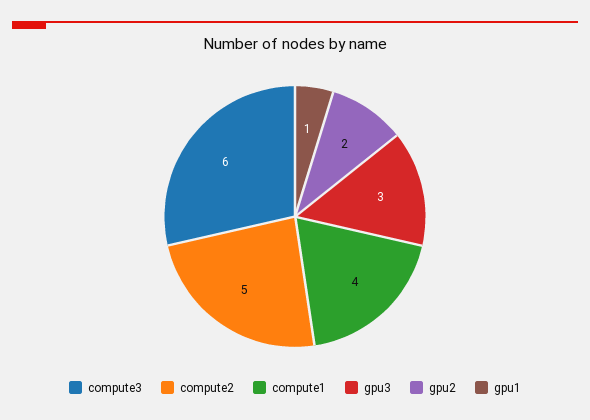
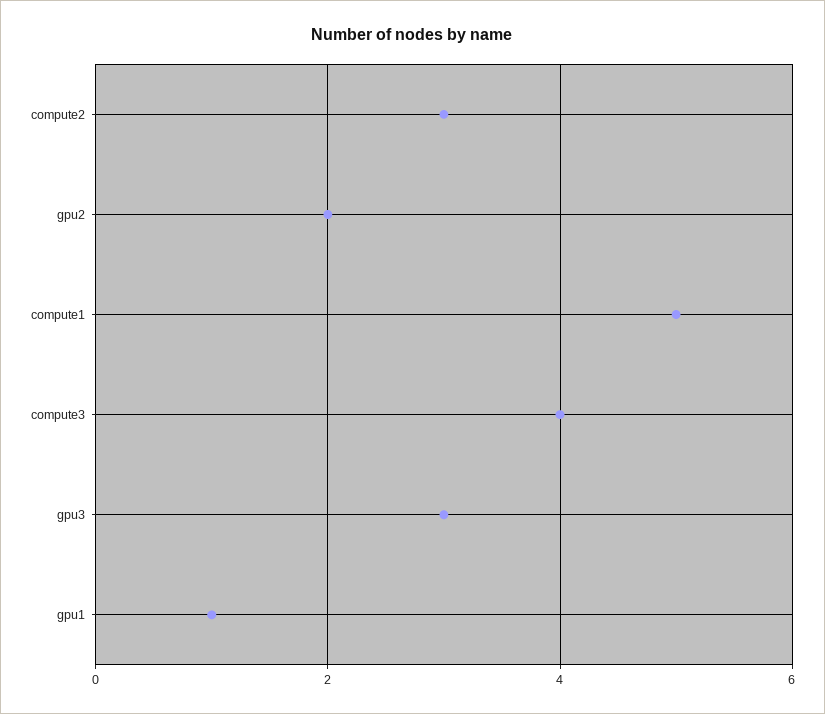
compute3: 6 -> 4
compute2: 5 -> 3
compute1: 4 -> 5

